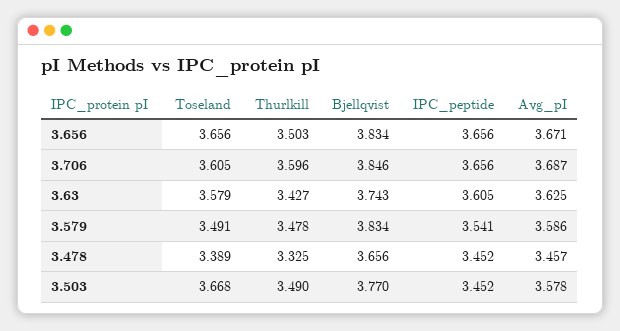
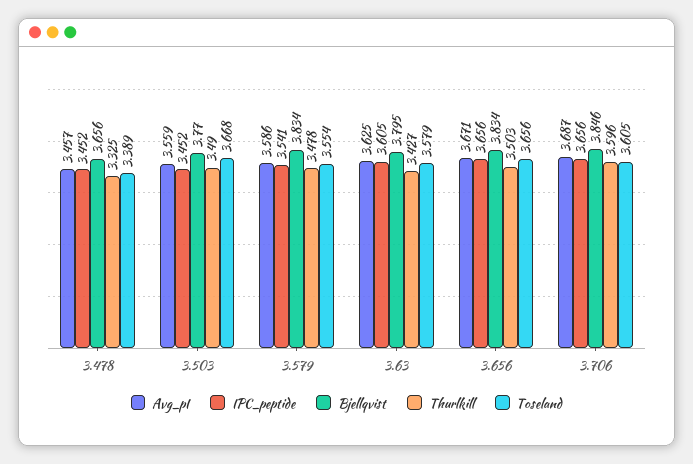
Bjellqvist, 3.63: 3.743 -> 3.795
Toseland, 3.579: 3.491 -> 3.554
Avg_pI, 3.503: 3.578 -> 3.559

